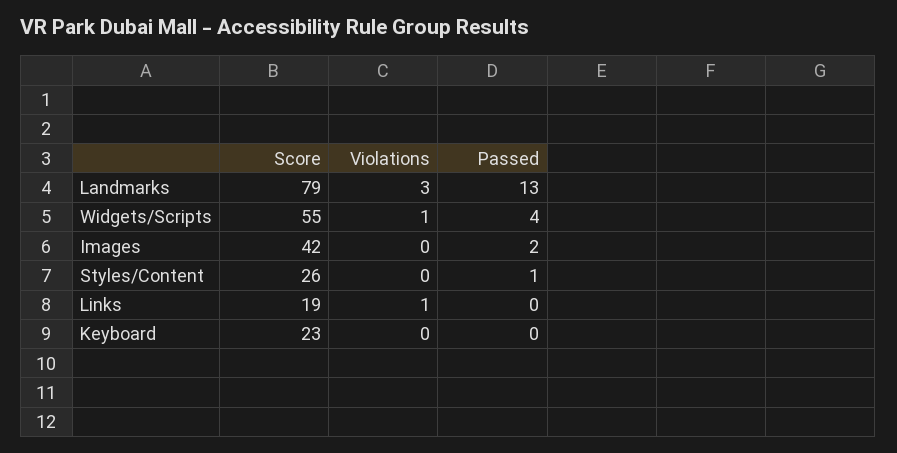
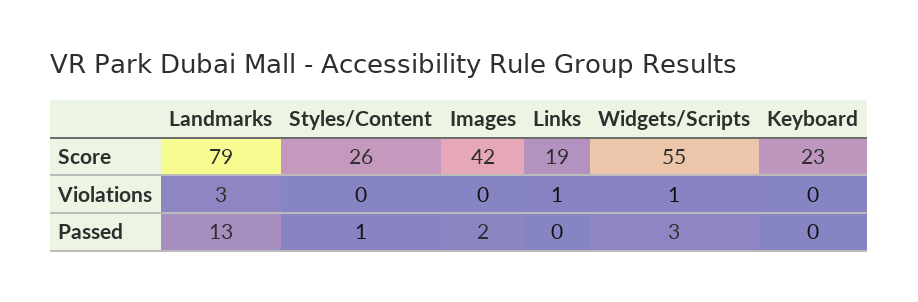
Passed, Widgets/Scripts: 4 -> 3

